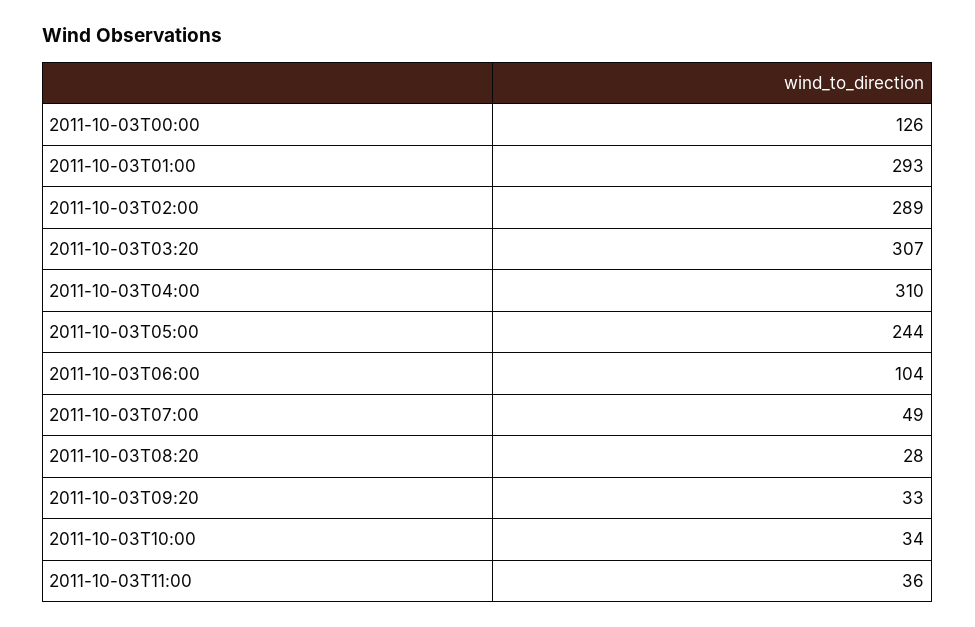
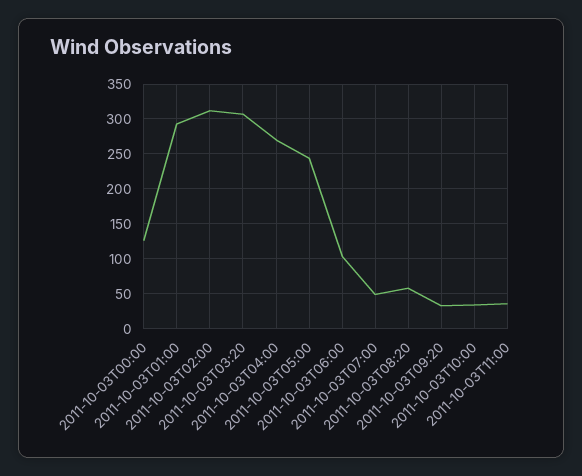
2011-10-03T02:00: 289 -> 310
2011-10-03T04:00: 310 -> 270
2011-10-03T08:20: 28 -> 60

